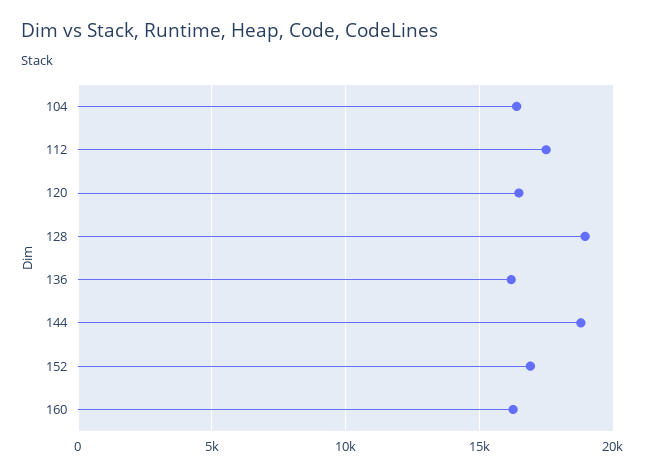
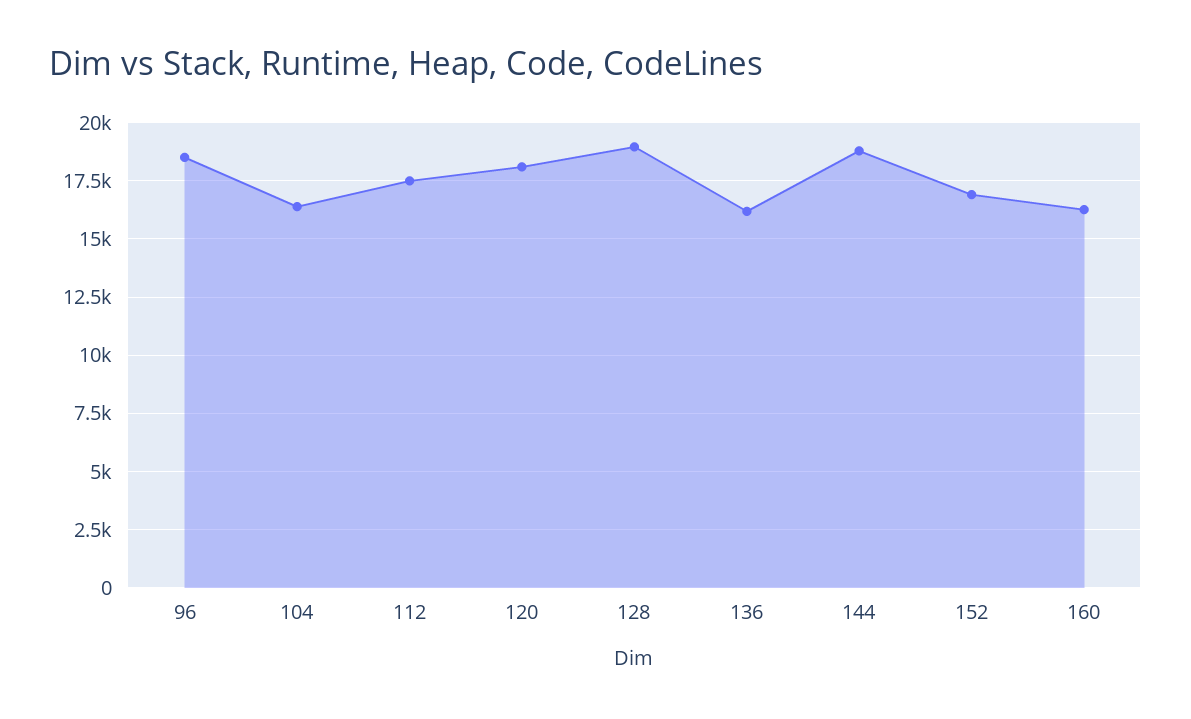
120: 16500 -> 18000
96: none -> 18500

